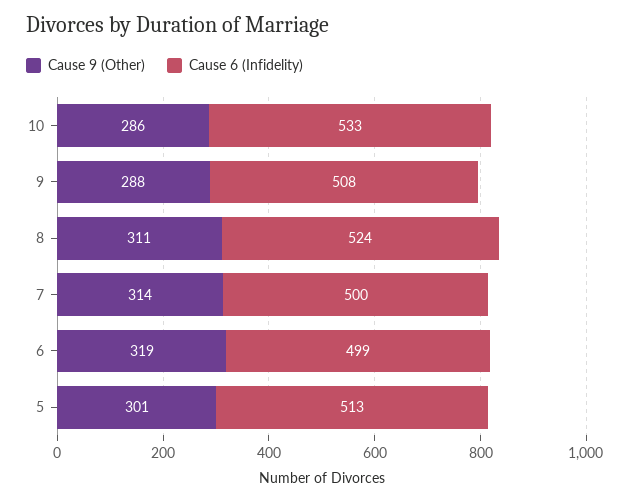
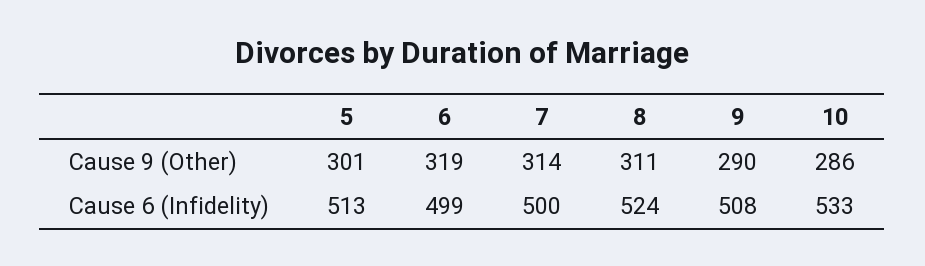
Cause 9 (Other), 9: 288 -> 290

